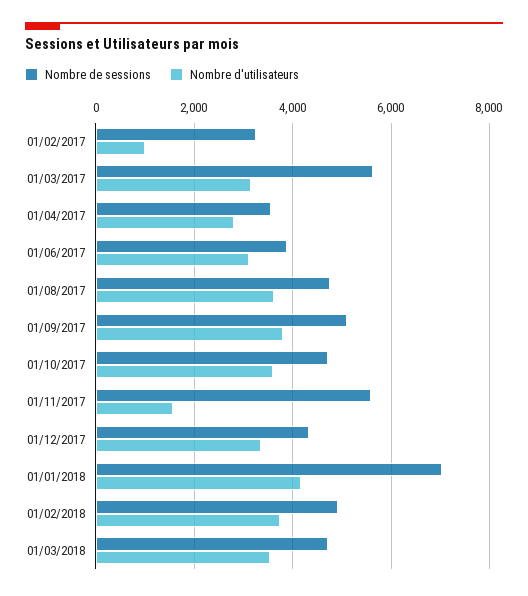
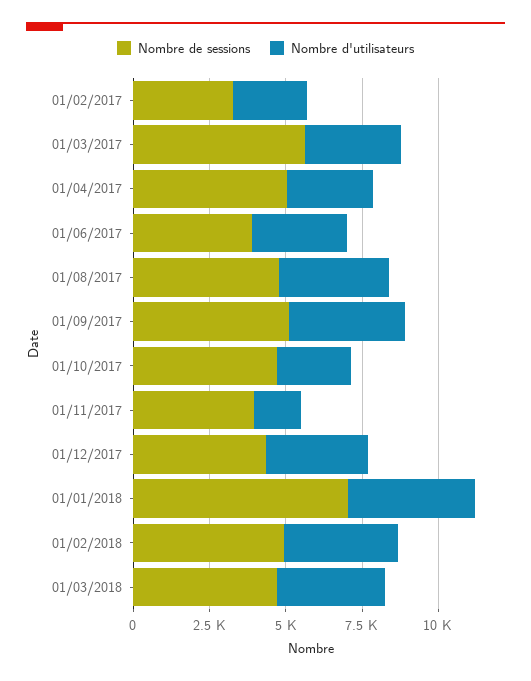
Nombre d'utilisateurs, 01/02/2017: 1000 -> 2500
Nombre de sessions, 01/04/2017: 3600 -> 5000
Nombre d'utilisateurs, 01/10/2017: 3600 -> 2500
Nombre de sessions, 01/11/2017: 5600 -> 4000

